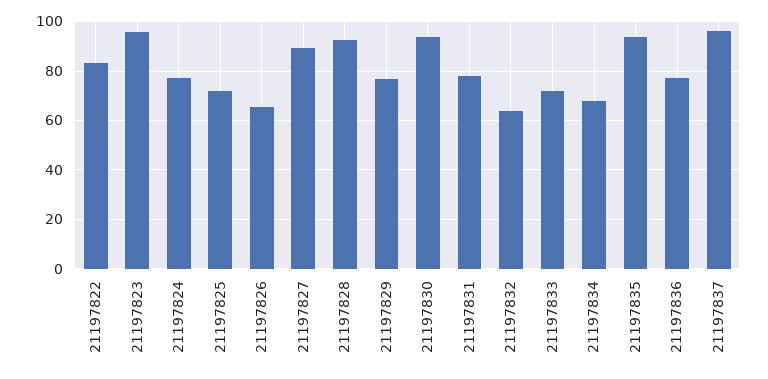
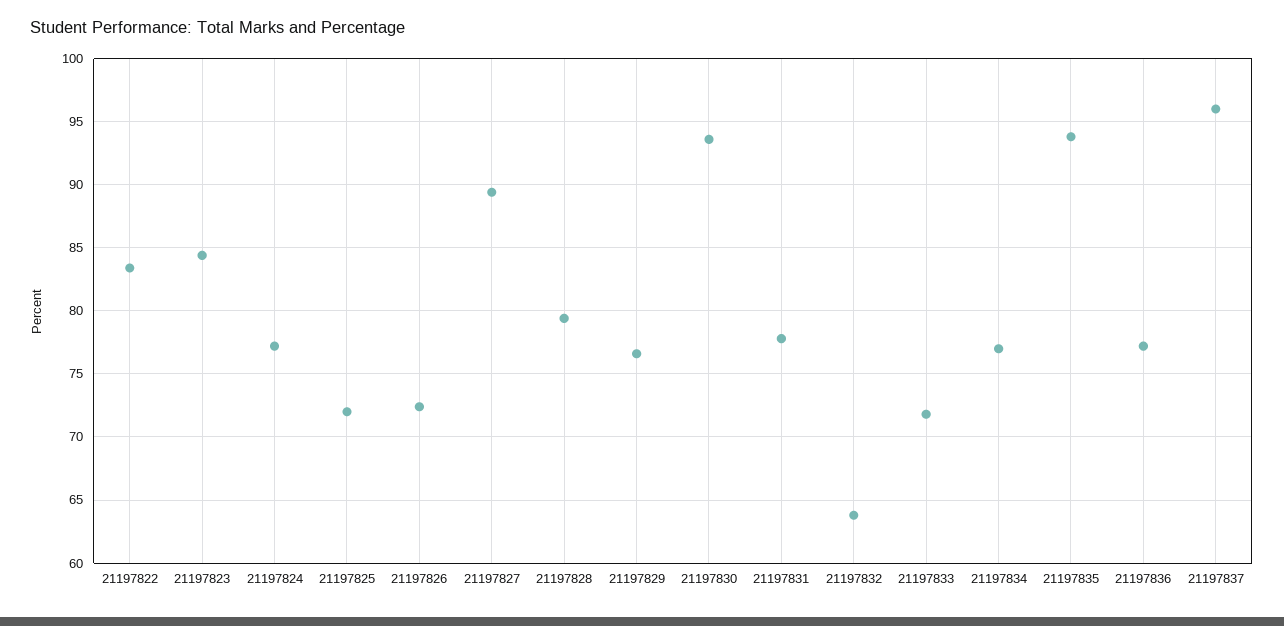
21197823: 95 -> 84.5
21197826: 65 -> 72.5
21197828: 92.5 -> 79.5
21197834: 67.5 -> 77

